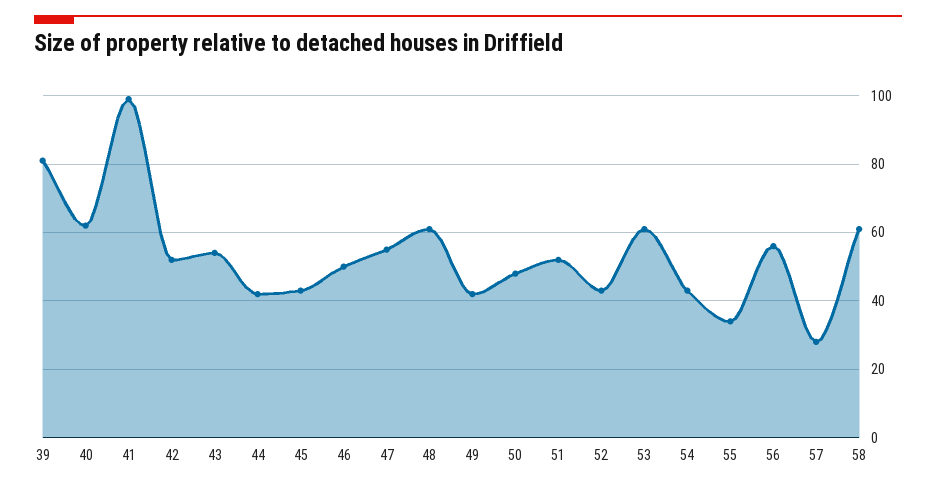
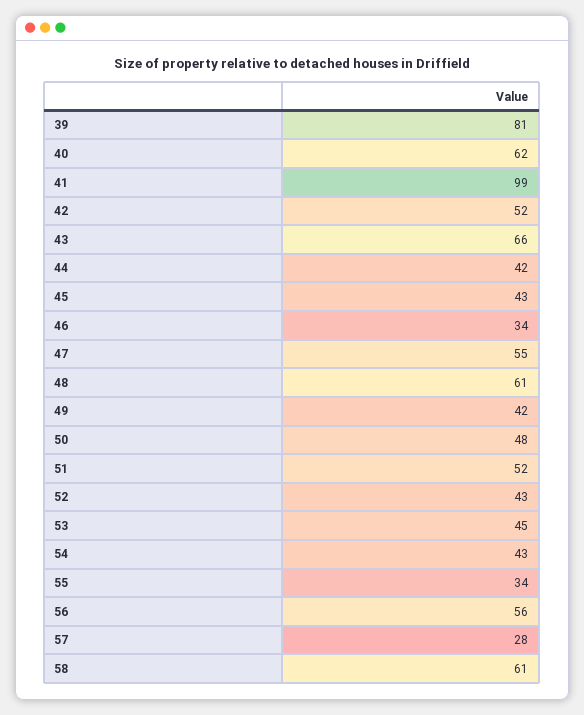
43: 55 -> 66
46: 50 -> 34
53: 60 -> 45

